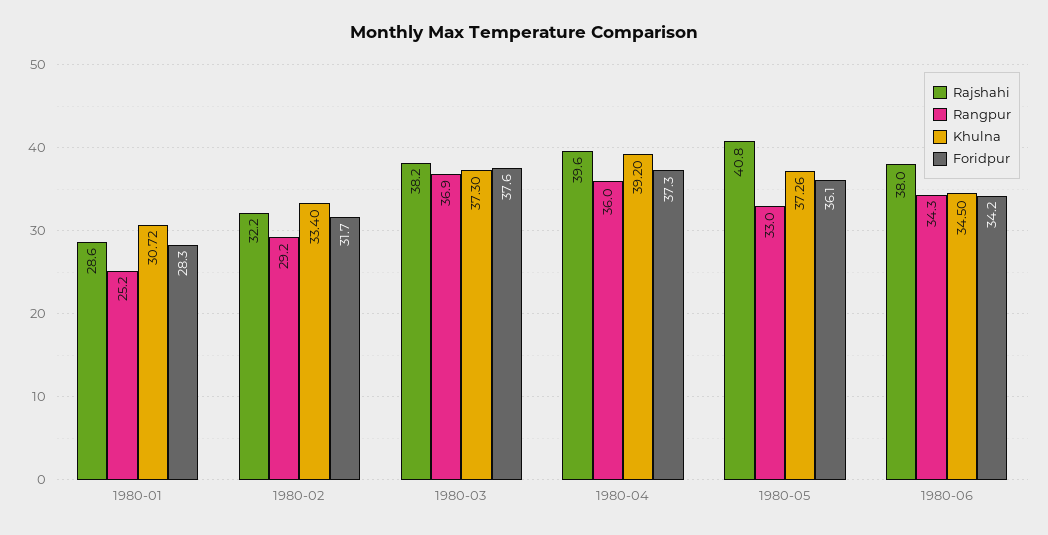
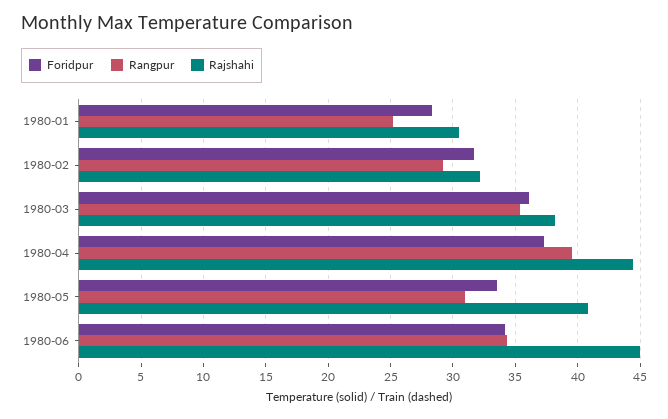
Rajshahi, 1980-01: 28.6 -> 30.5
Khulna, 1980-01: 30.72 -> none
Khulna, 1980-02: 33.4 -> none
Rangpur, 1980-03: 36.9 -> 35.5
Khulna, 1980-03: 37.3 -> none
Foridpur, 1980-03: 37.6 -> 36
Rajshahi, 1980-04: 39.6 -> 44.5
Rangpur, 1980-04: 36 -> 39.5
Khulna, 1980-04: 39.2 -> none
Rangpur, 1980-05: 33 -> 31
Khulna, 1980-05: 37.26 -> none
Foridpur, 1980-05: 36.1 -> 33.5
Rajshahi, 1980-06: 38 -> 45
Khulna, 1980-06: 34.5 -> none

